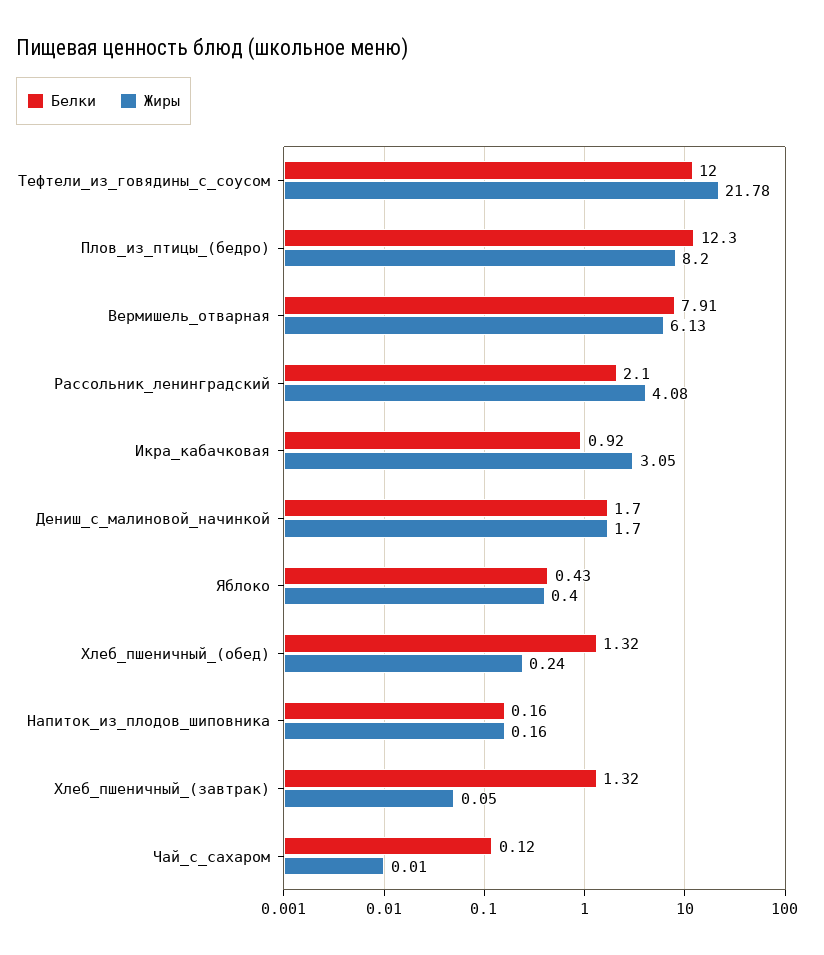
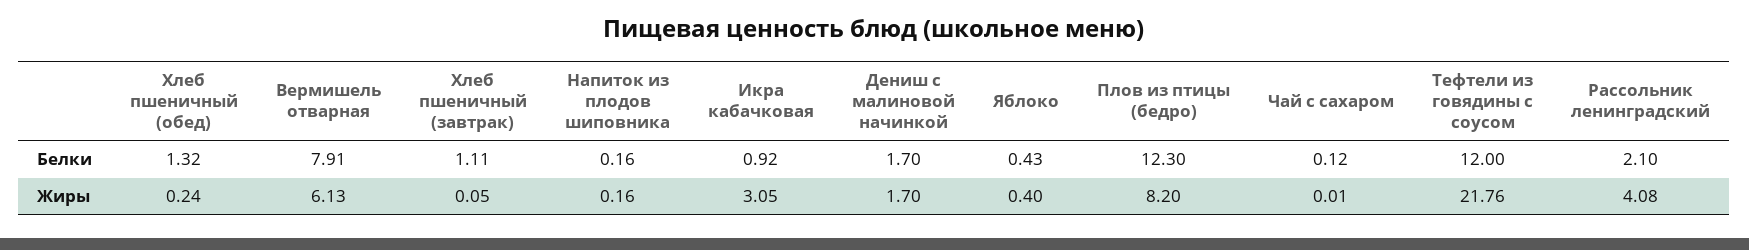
Жиры, Тефтели_из_говядины_с_соусом: 21.78 -> 21.76
Белки, Хлеб_пшеничный_(завтрак): 1.32 -> 1.11

